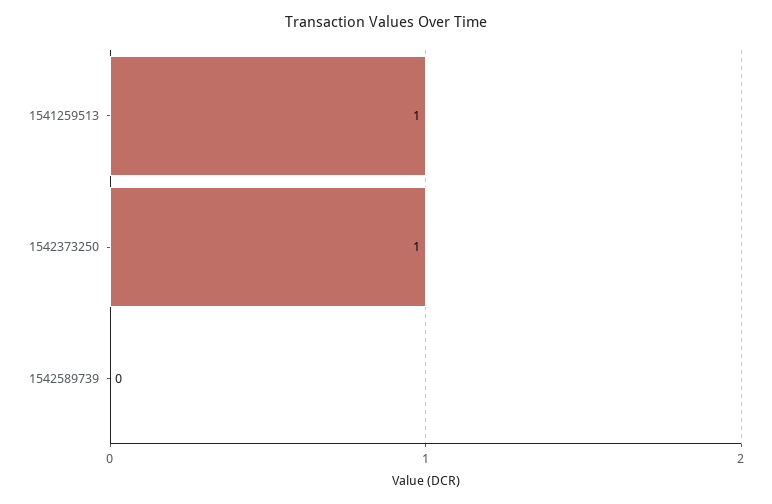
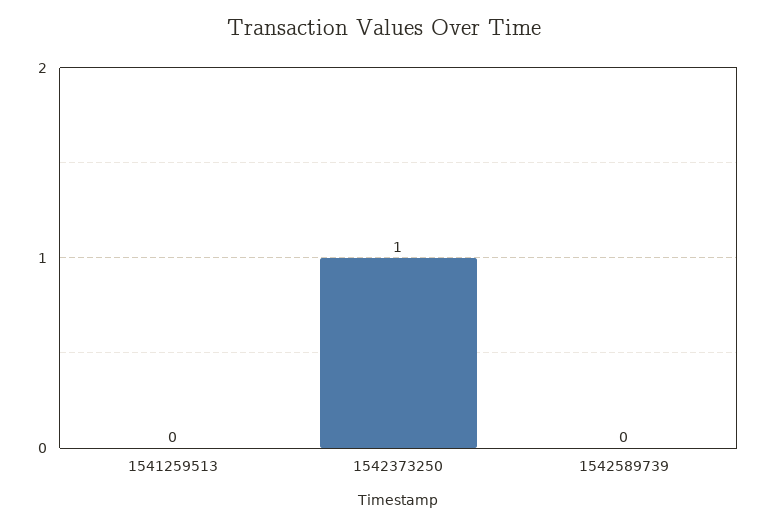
1541259513: 1 -> 0

